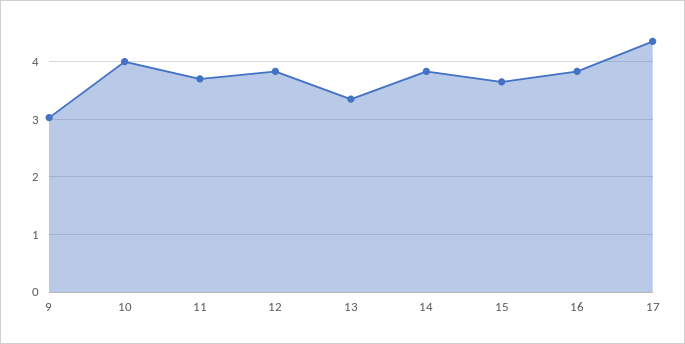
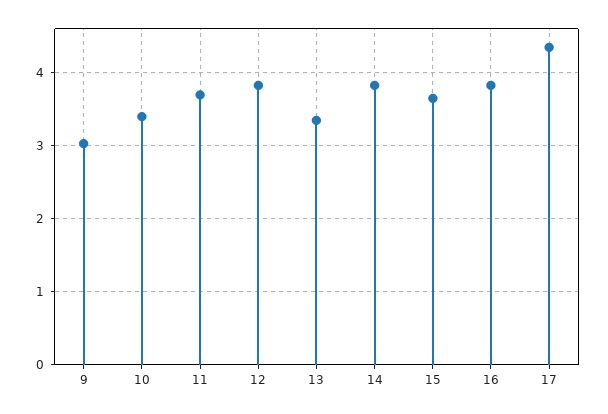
10: 4 -> 3.4

